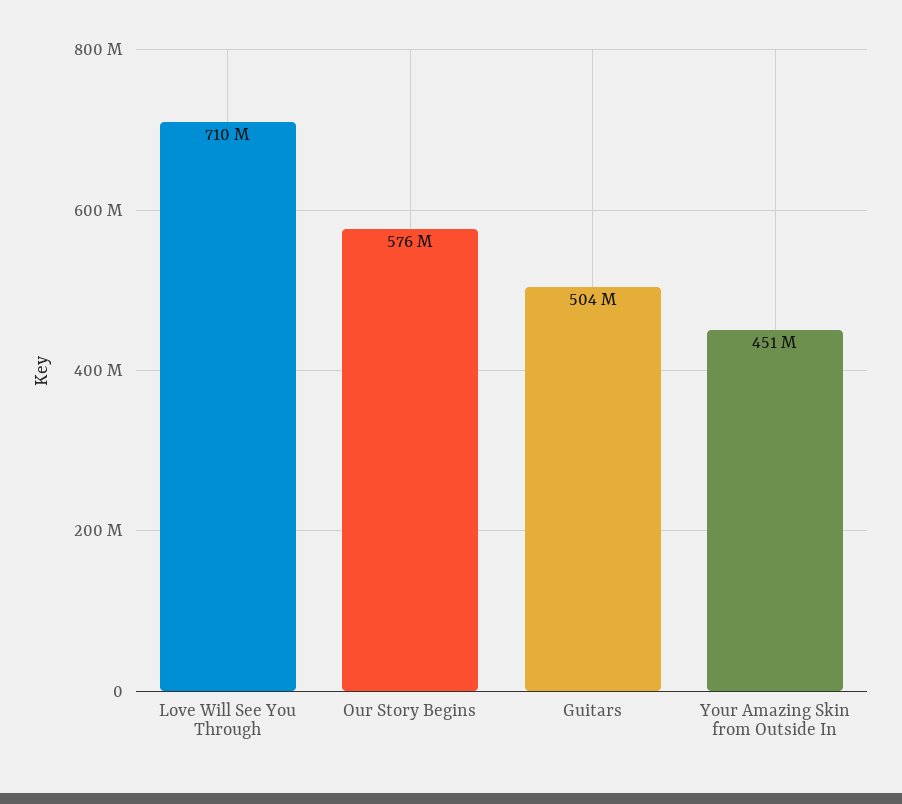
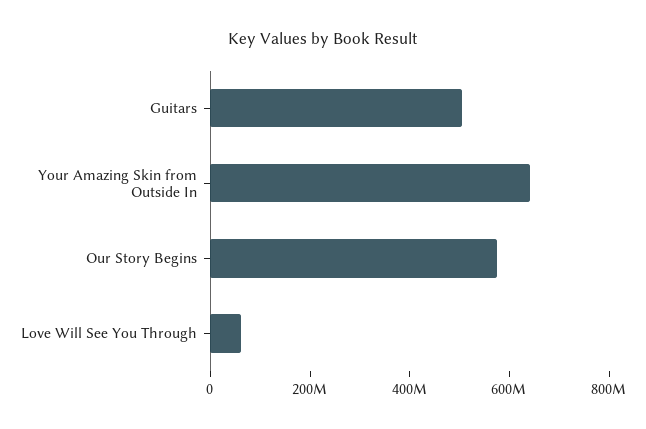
Love Will See You Through: 710000000 -> 50000000
Your Amazing Skin from Outside In: 451000000 -> 650000000

